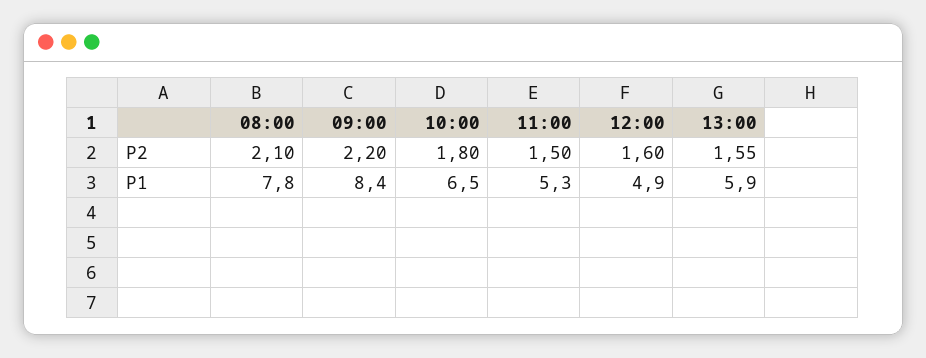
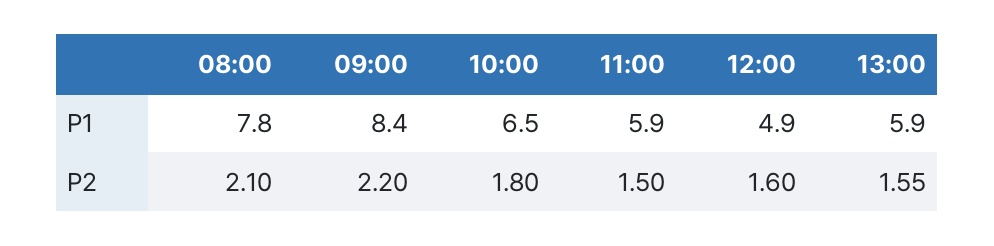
11:00, P1: 5.3 -> 5.9

